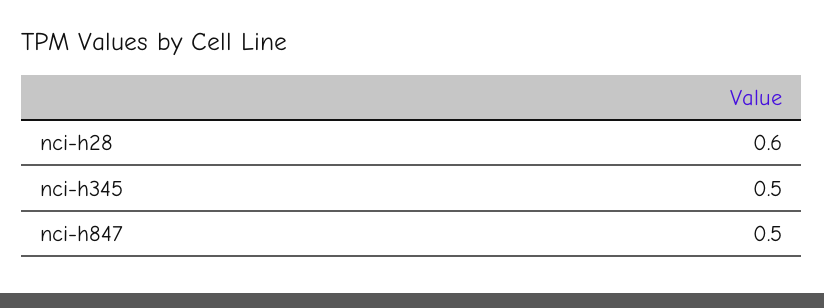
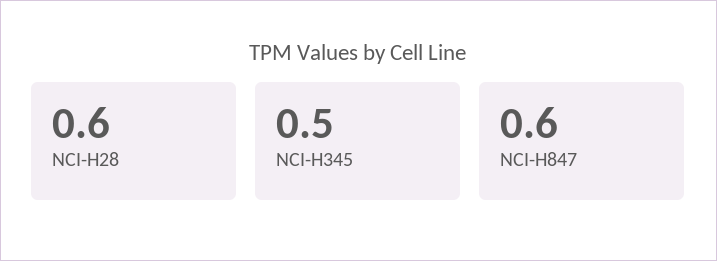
nci-h847: 0.5 -> 0.6

